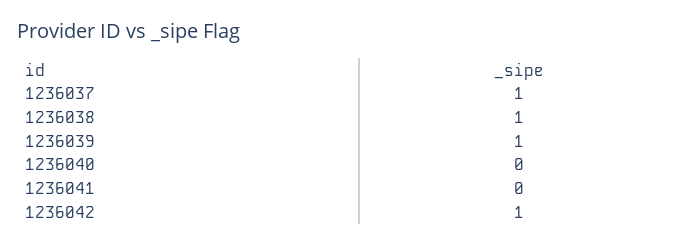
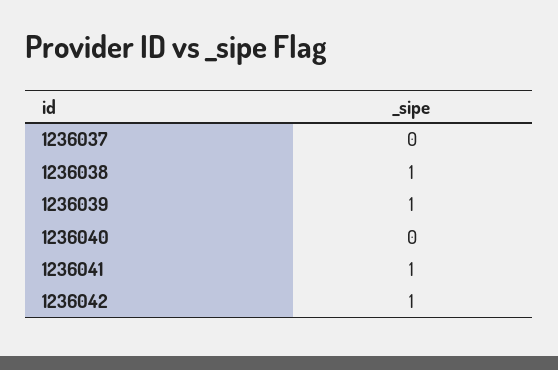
1236037: 1 -> 0
1236041: 0 -> 1

